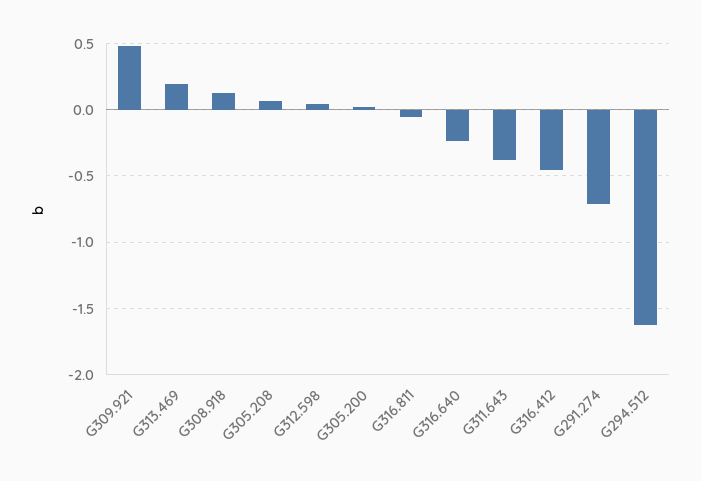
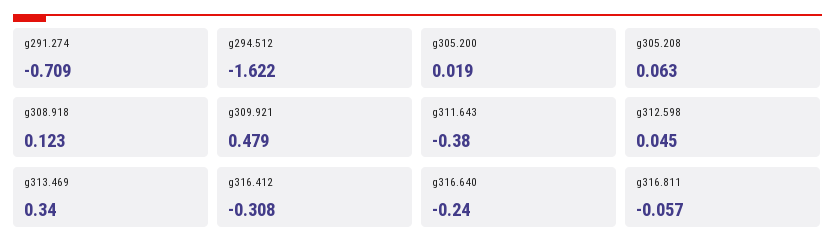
G313.469: 0.2 -> 0.34
G316.412: -0.45 -> -0.308

